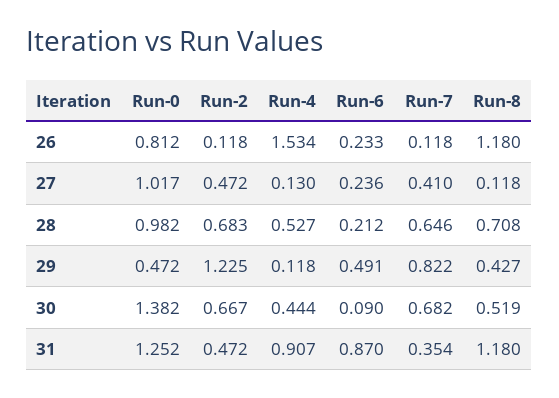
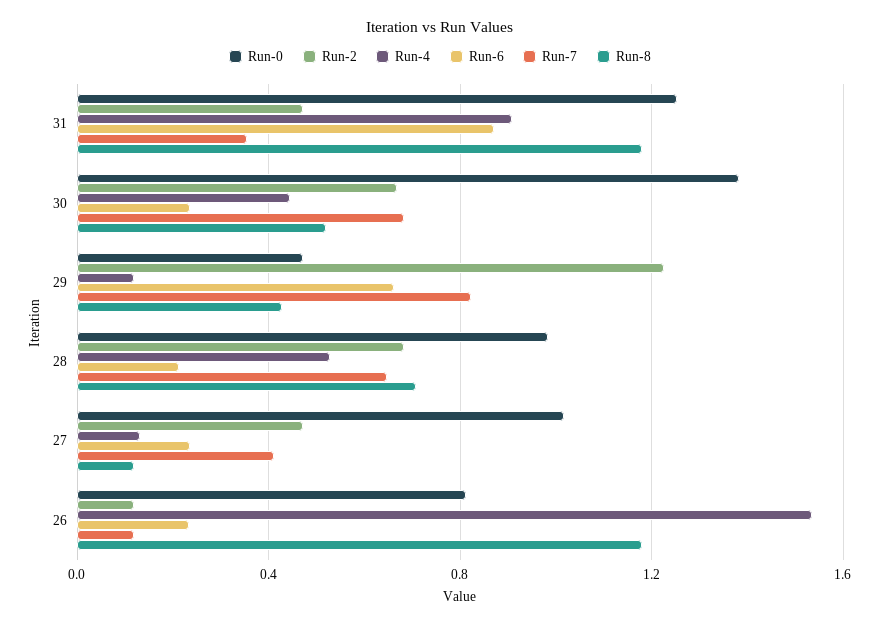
Run-6, 29: 0.491 -> 0.65
Run-6, 30: 0.09 -> 0.25

